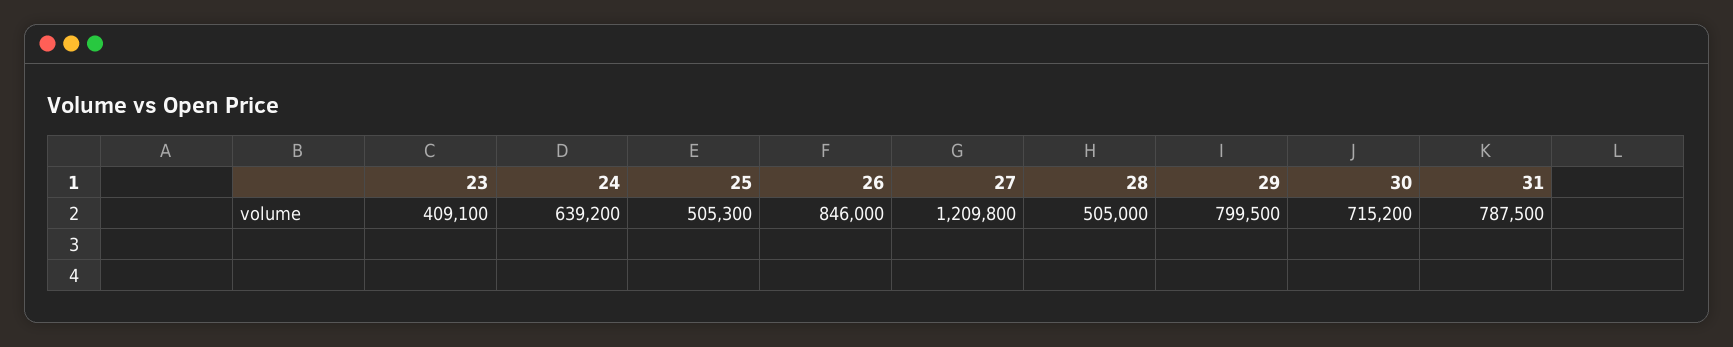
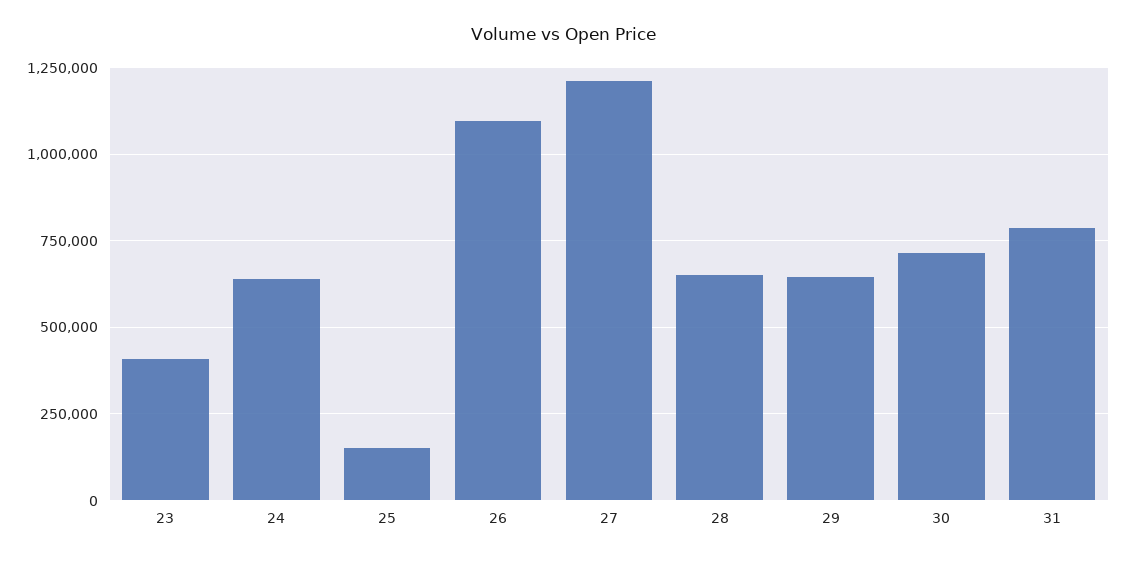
25: 505300 -> 150000
26: 846000 -> 1100000
28: 505000 -> 650000
29: 799500 -> 650000

